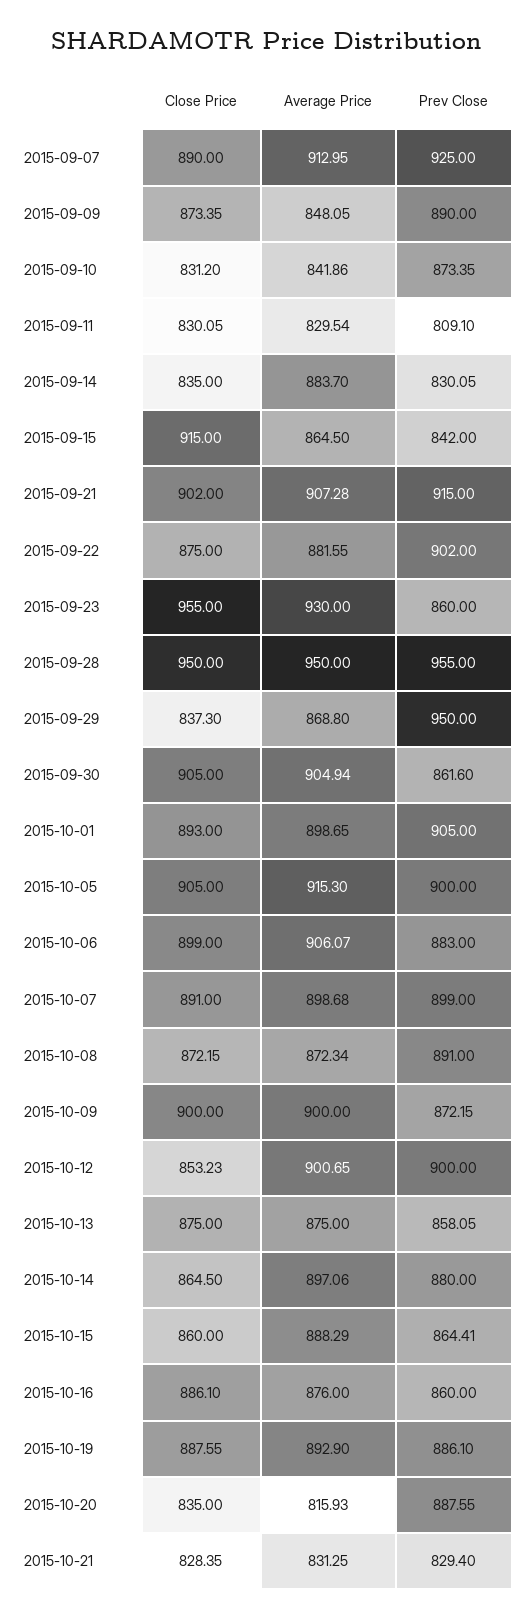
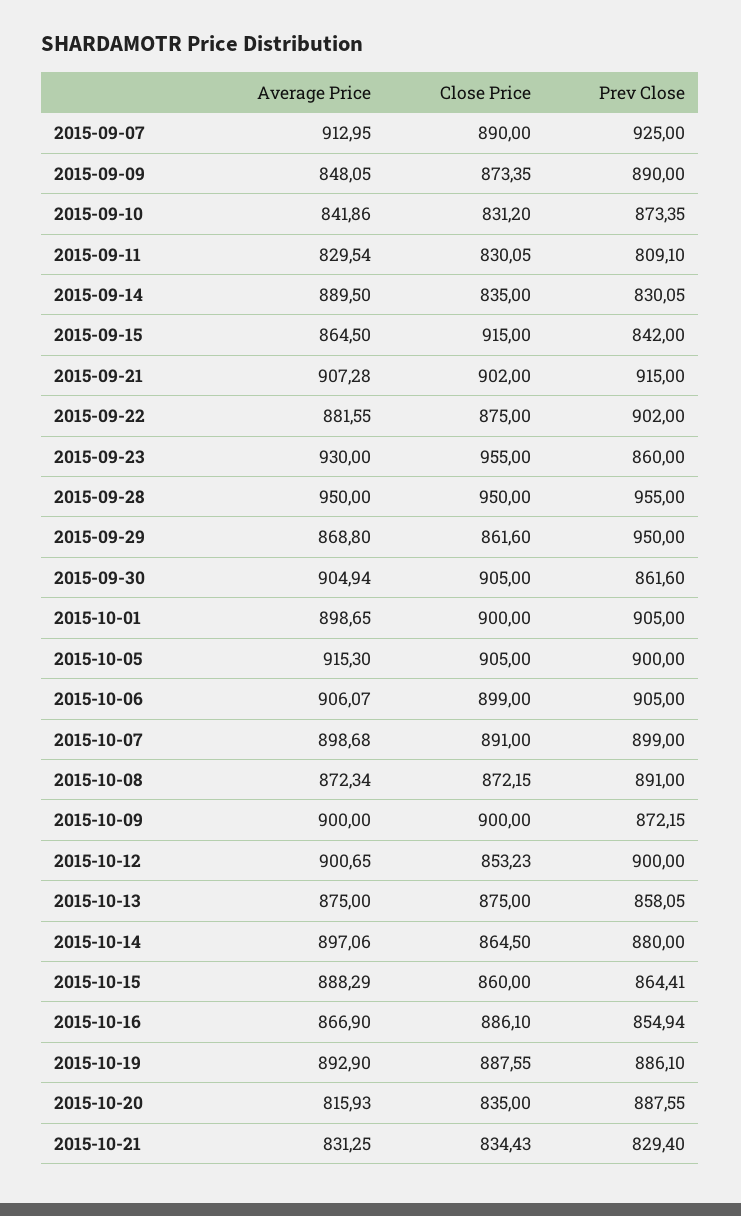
Average Price, 2015-09-14: 883.7 -> 889.5
Close Price, 2015-09-29: 837.3 -> 861.6
Close Price, 2015-10-01: 893 -> 900
Prev Close, 2015-10-06: 883 -> 905
Average Price, 2015-10-16: 876 -> 866.9
Prev Close, 2015-10-16: 860 -> 854.94
Close Price, 2015-10-21: 828.35 -> 834.43

